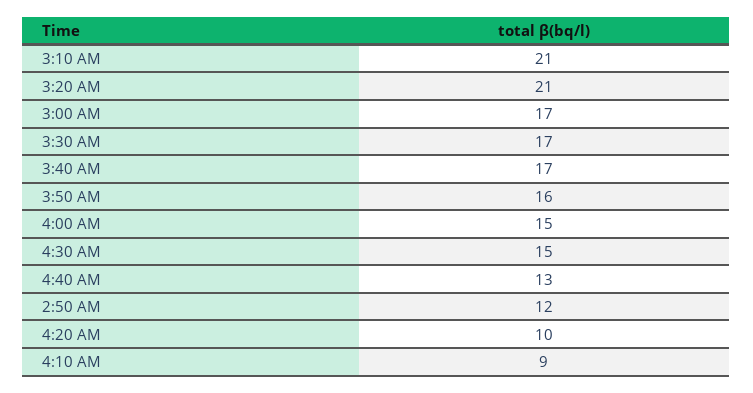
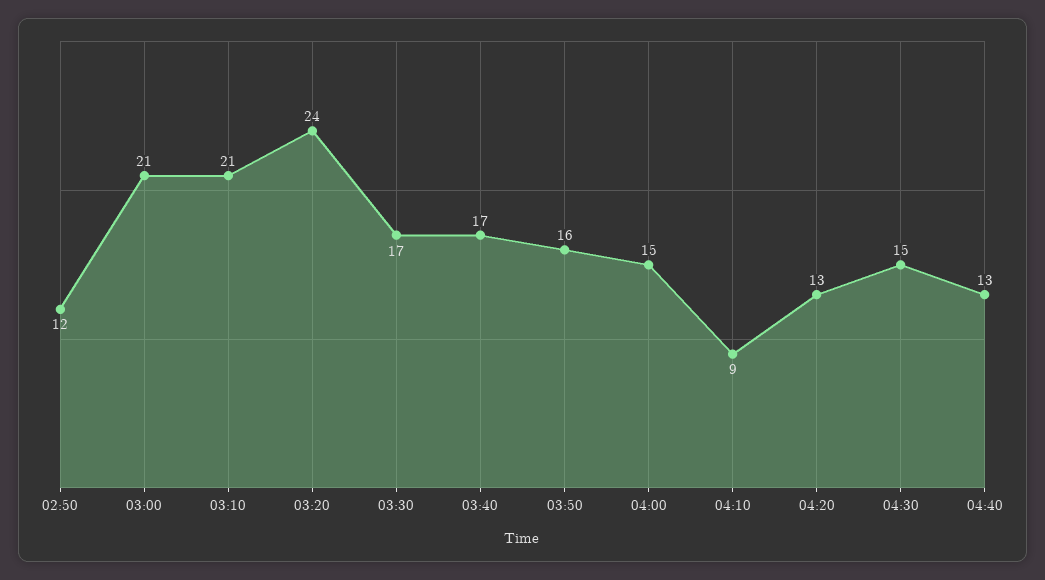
3:20 AM: 21 -> 24
3:00 AM: 17 -> 21
4:20 AM: 10 -> 13

